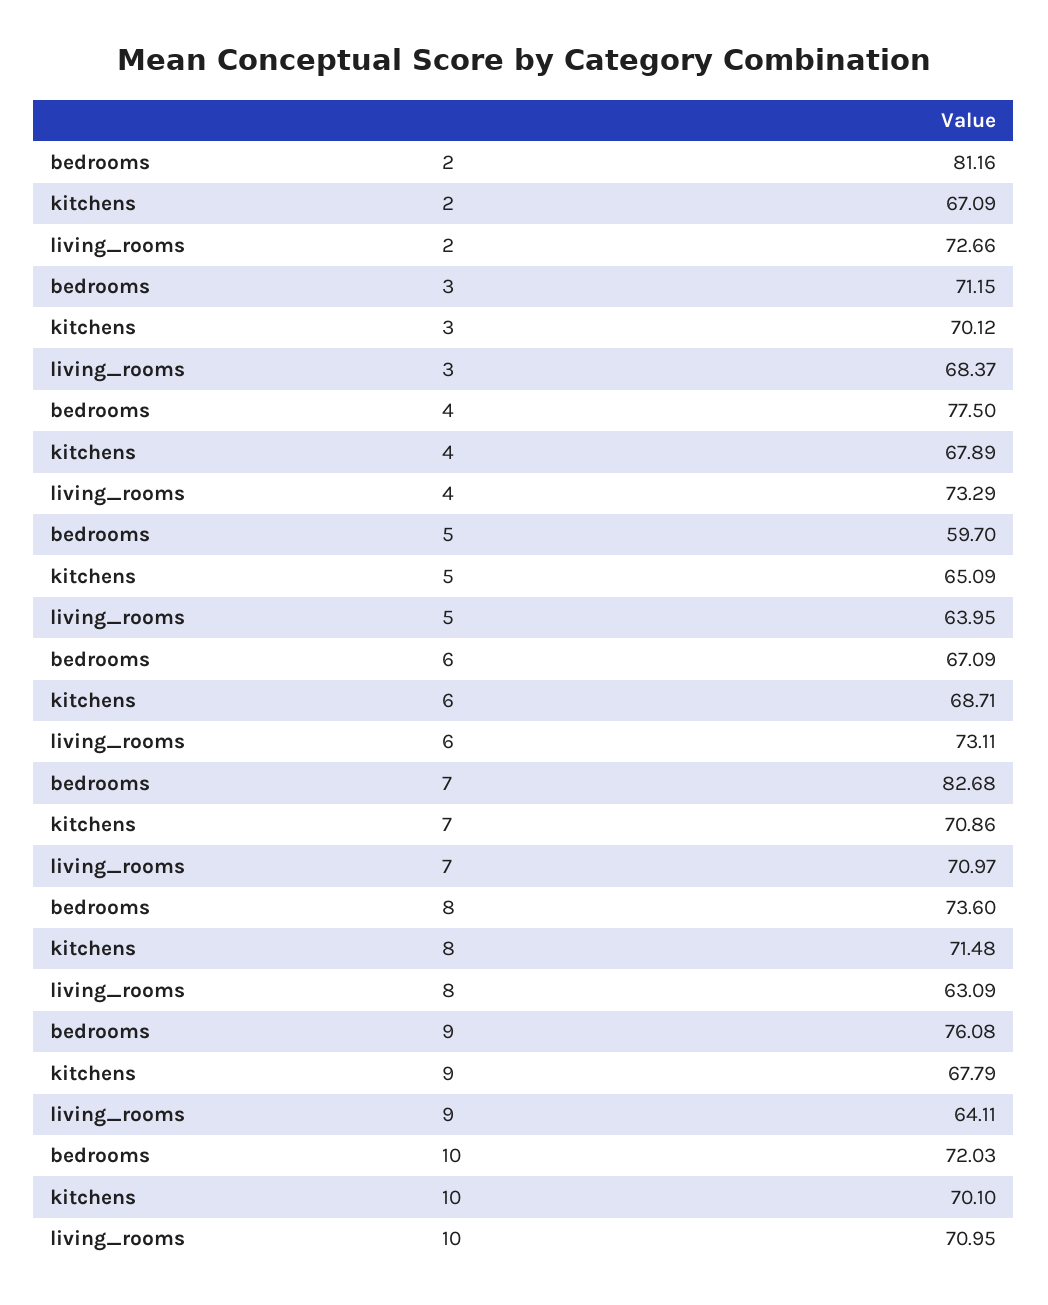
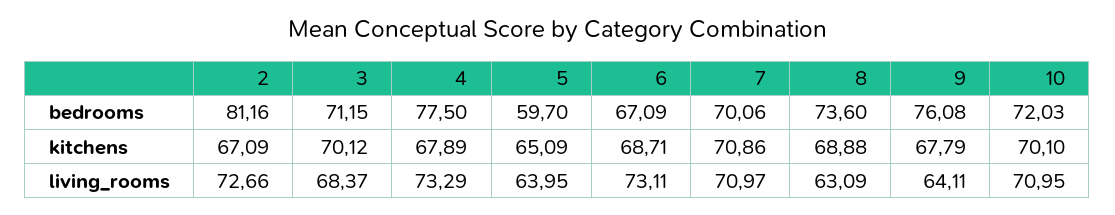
bedrooms, 7: 82.68 -> 70.06
kitchens, 8: 71.48 -> 68.88

